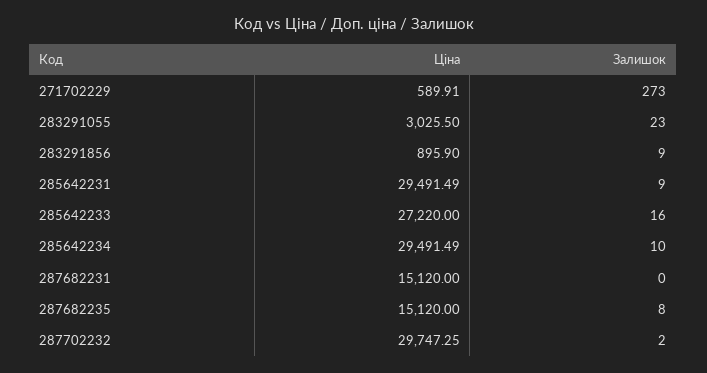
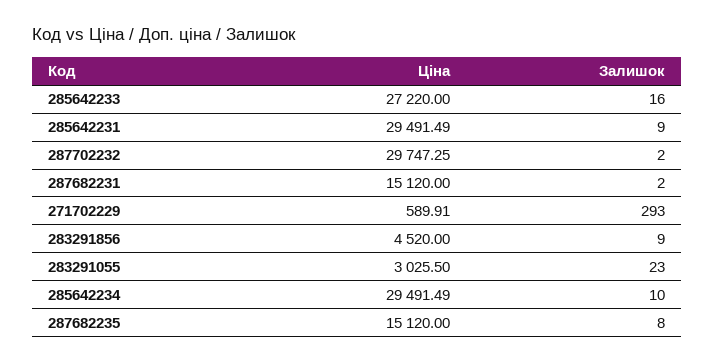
Залишок, 271702229: 273 -> 293
Ціна, 283291856: 895.9 -> 4520
Залишок, 287682231: 0 -> 2

